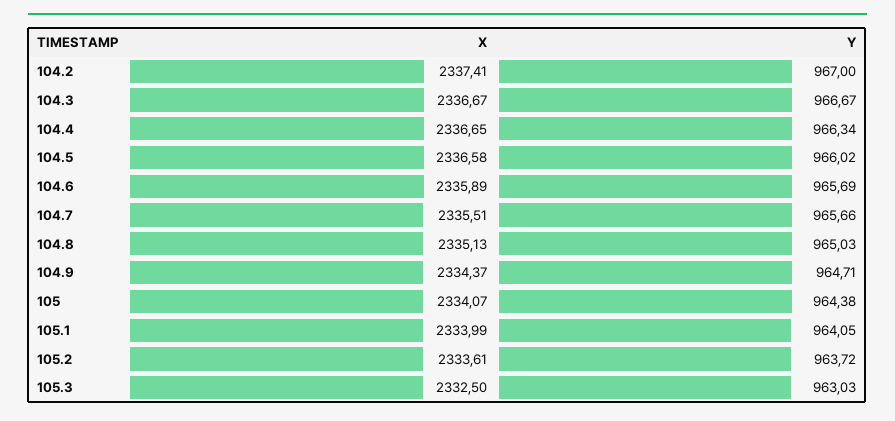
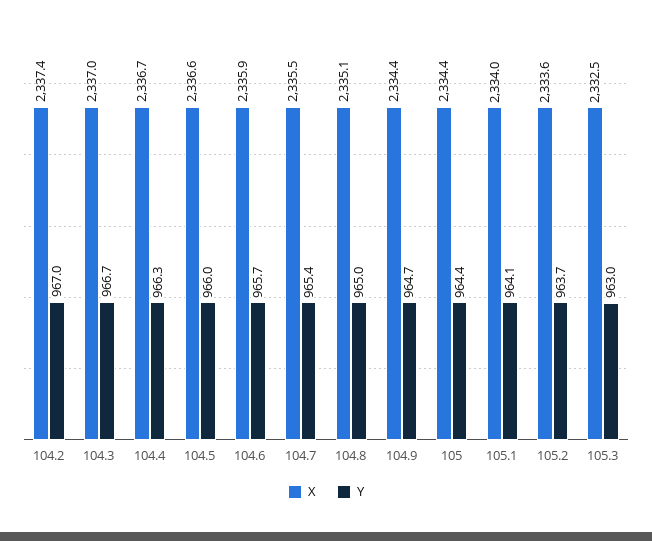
X, 104.3: 2336.67 -> 2337
Y, 104.7: 965.66 -> 965.4
X, 105: 2334.07 -> 2334.4

